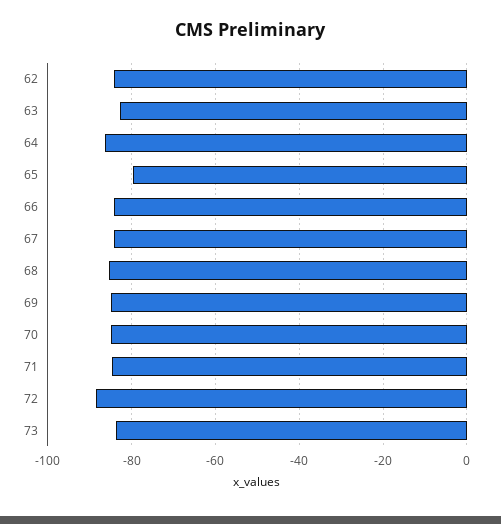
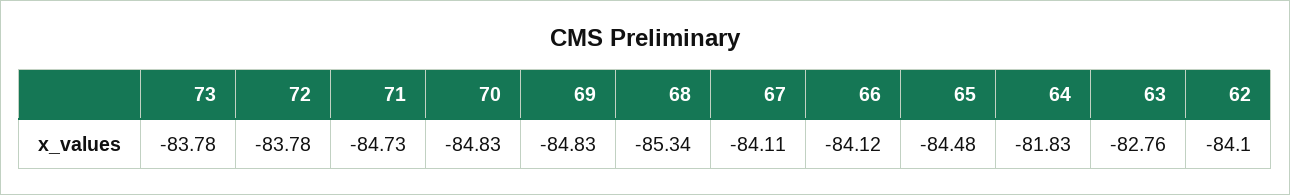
64: -86 -> -81.83
65: -80 -> -84.48
72: -88 -> -83.78

